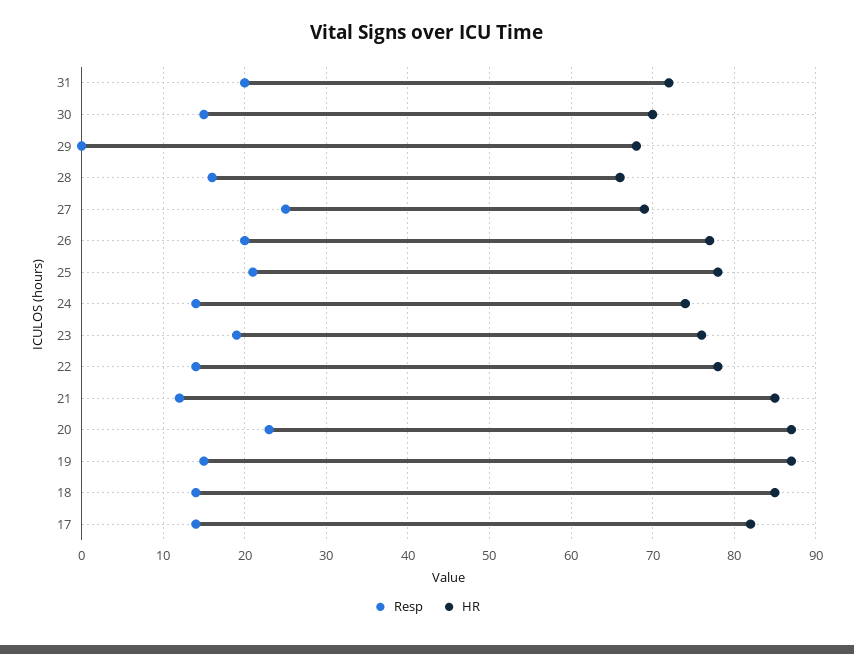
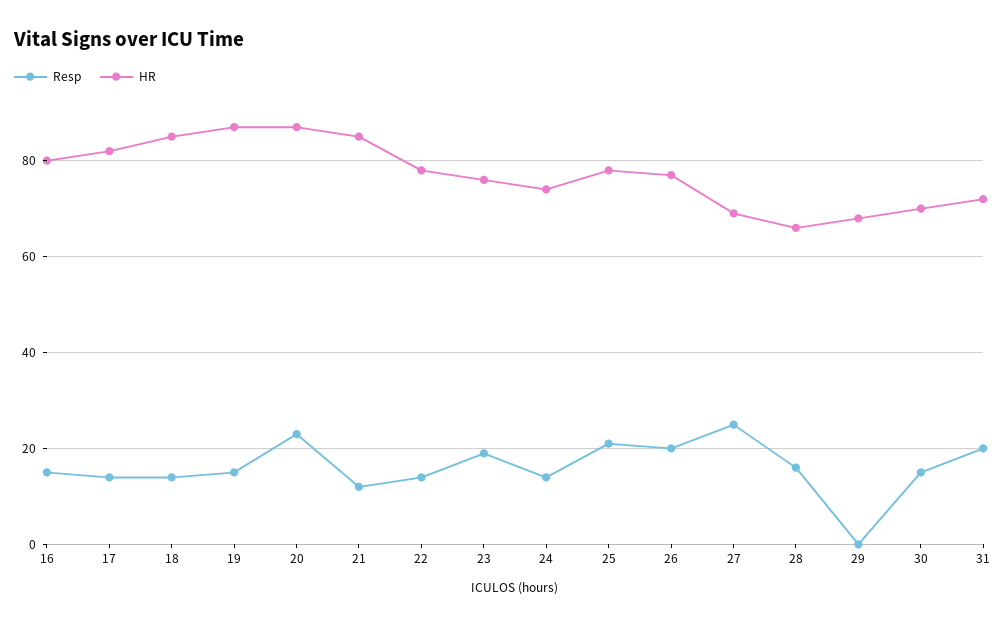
Resp, 16: none -> 15
HR, 16: none -> 80

